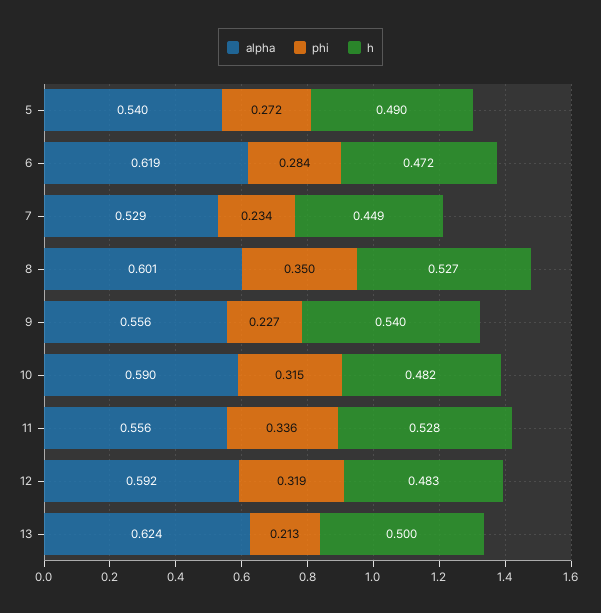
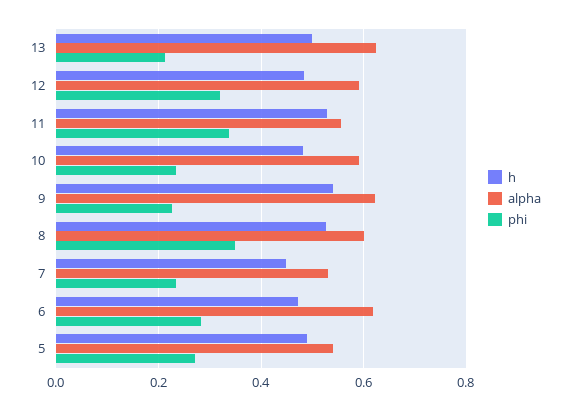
alpha, 9: 0.556 -> 0.62
phi, 10: 0.315 -> 0.24

